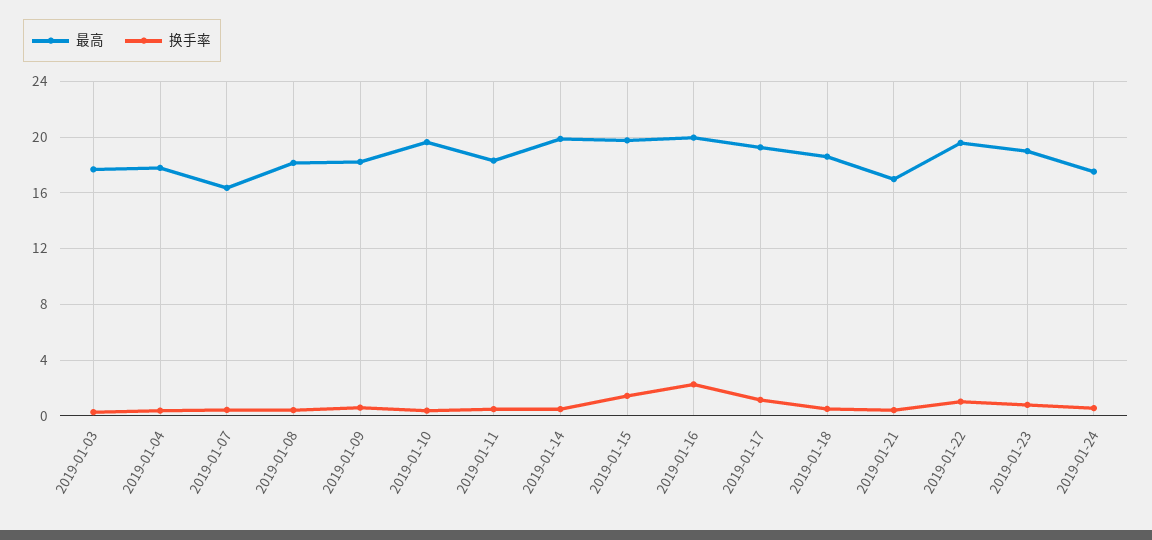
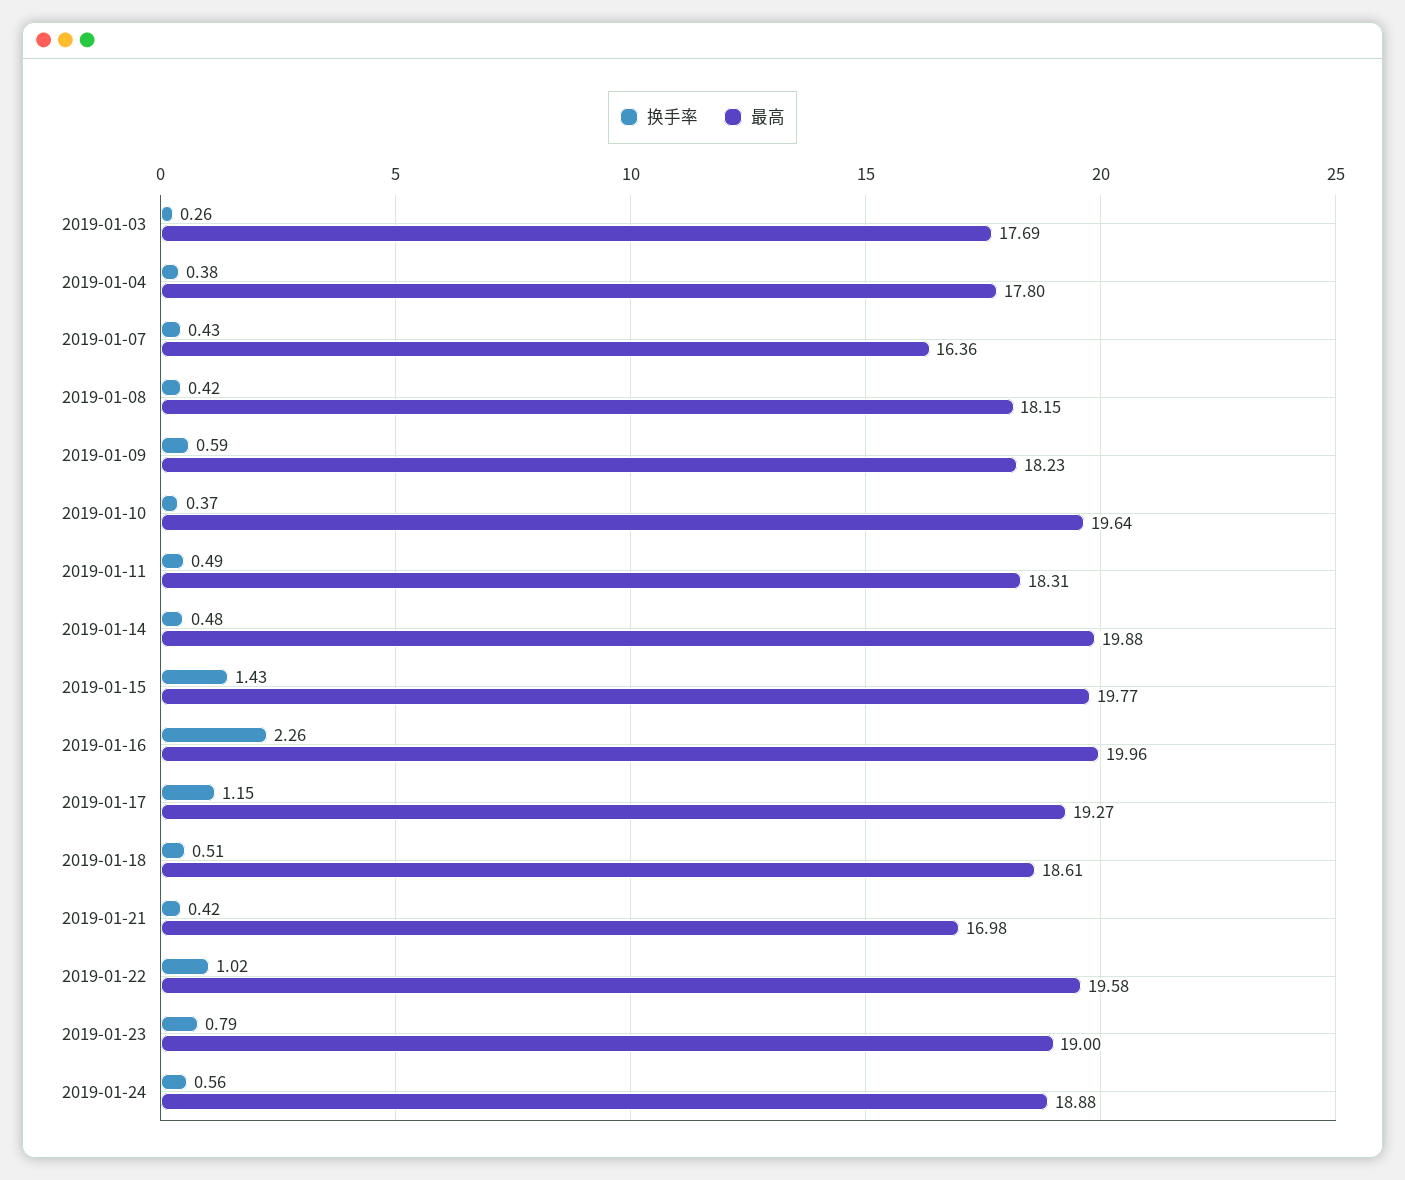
最高, 2019-01-24: 17.5 -> 18.88

